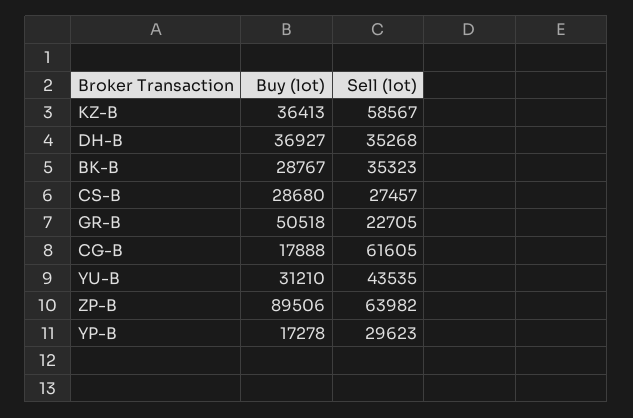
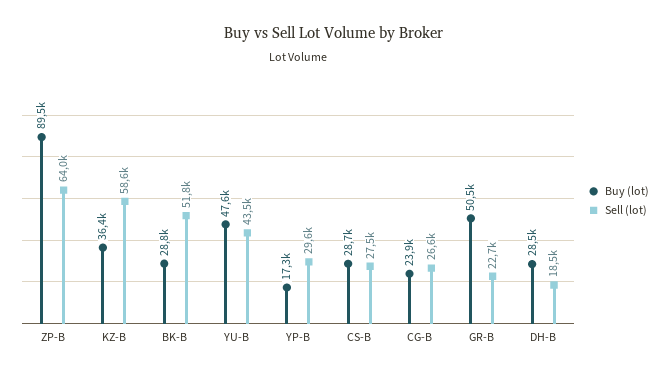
Buy (lot), DH-B: 36927 -> 28500
Sell (lot), DH-B: 35268 -> 18500
Sell (lot), BK-B: 35323 -> 51800
Buy (lot), CG-B: 17888 -> 23900
Sell (lot), CG-B: 61605 -> 26600
Buy (lot), YU-B: 31210 -> 47600

